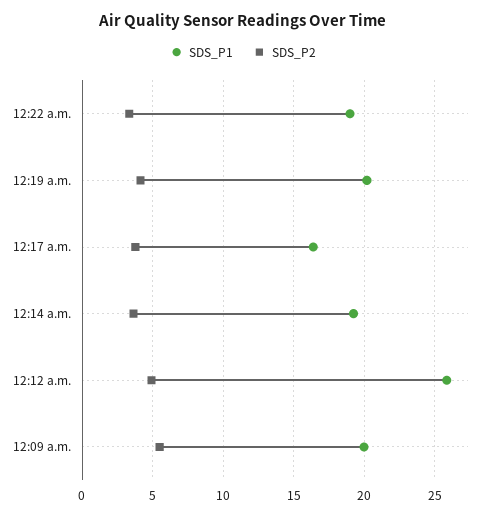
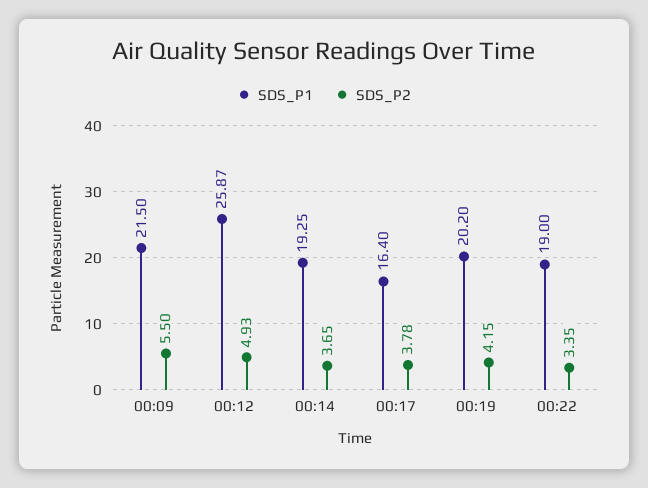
SDS_P1, 12:09 a.m.: 20 -> 21.5

